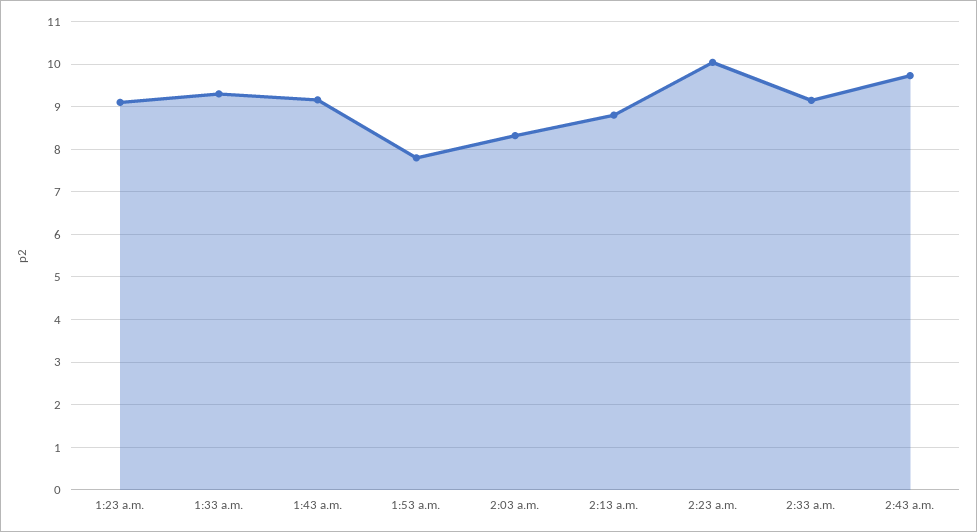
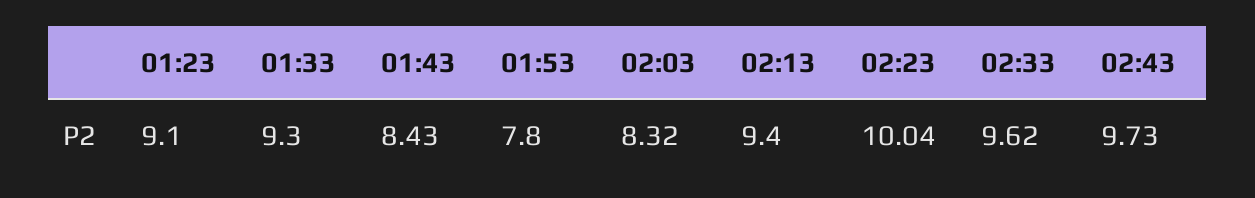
1:43 a.m.: 9.2 -> 8.43
2:13 a.m.: 8.8 -> 9.4
2:33 a.m.: 9.2 -> 9.62

